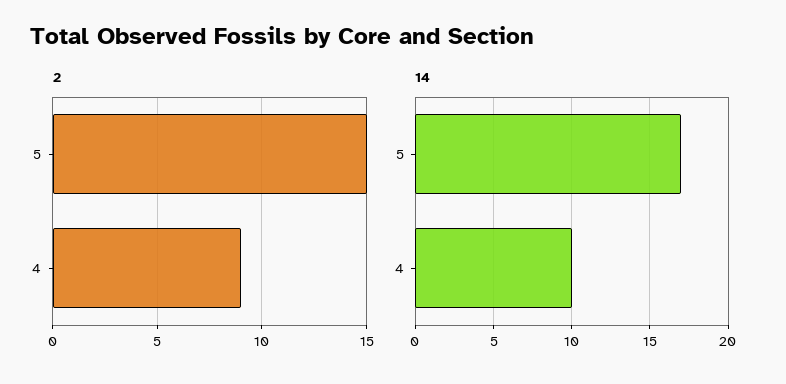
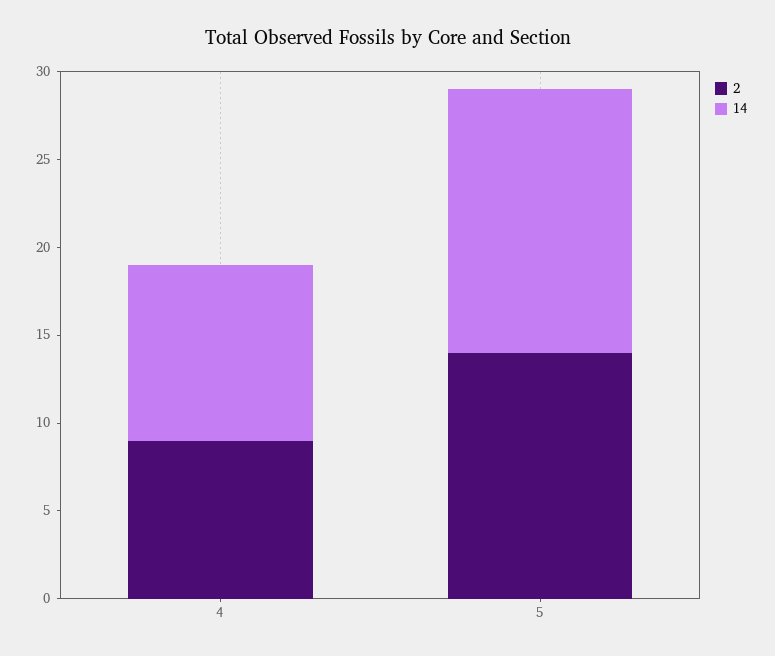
2, 5: 15 -> 14
14, 5: 17 -> 15

